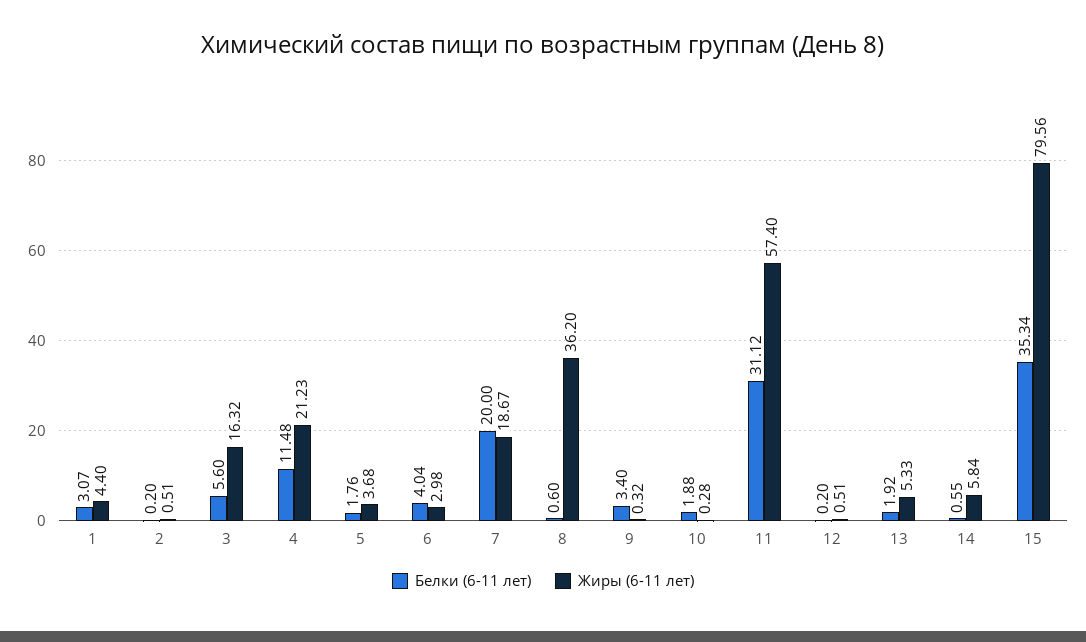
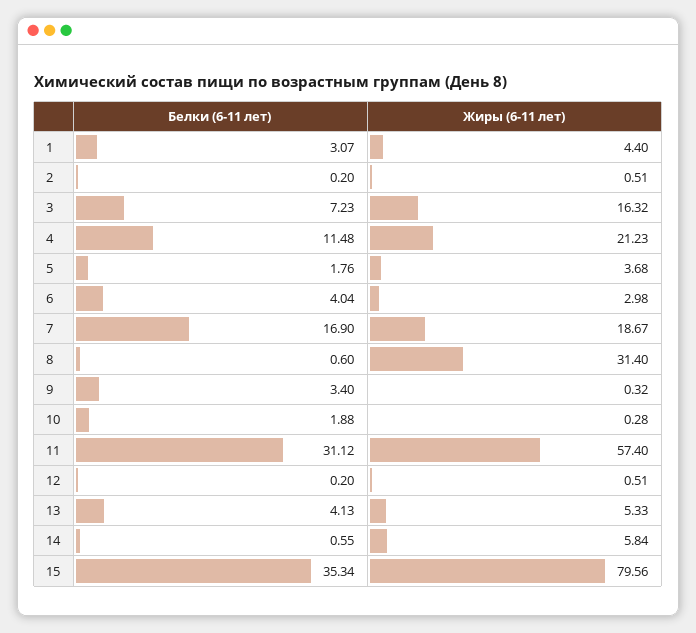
Белки (6-11 лет), 3: 5.6 -> 7.23
Белки (6-11 лет), 7: 20 -> 16.9
Жиры (6-11 лет), 8: 36.2 -> 31.4
Белки (6-11 лет), 13: 1.92 -> 4.13

